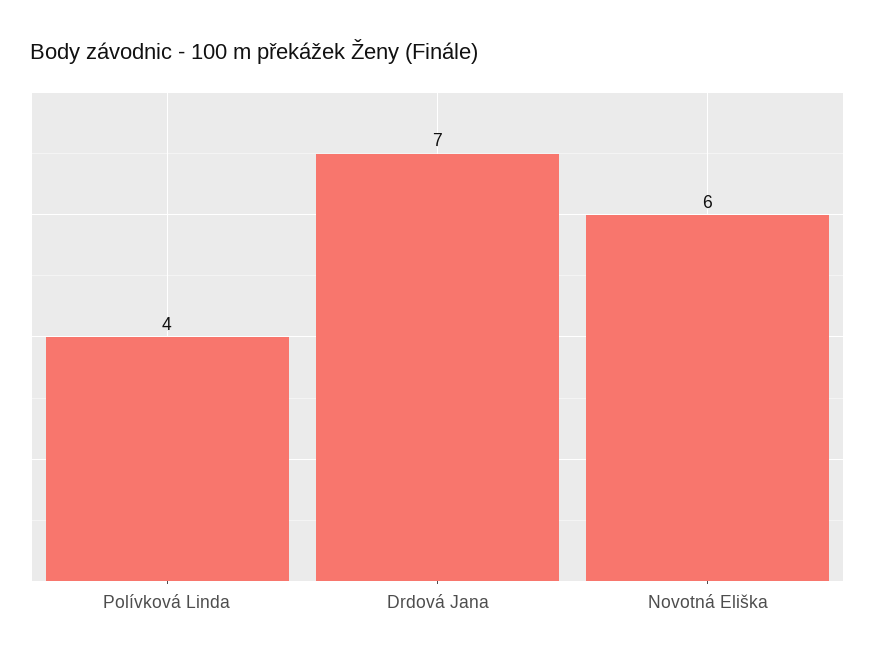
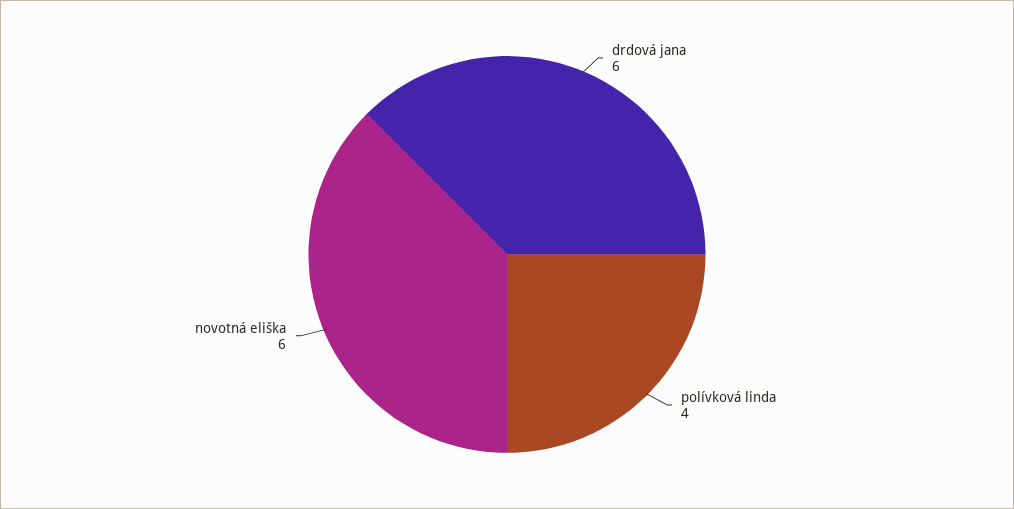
Drdová Jana: 7 -> 6

